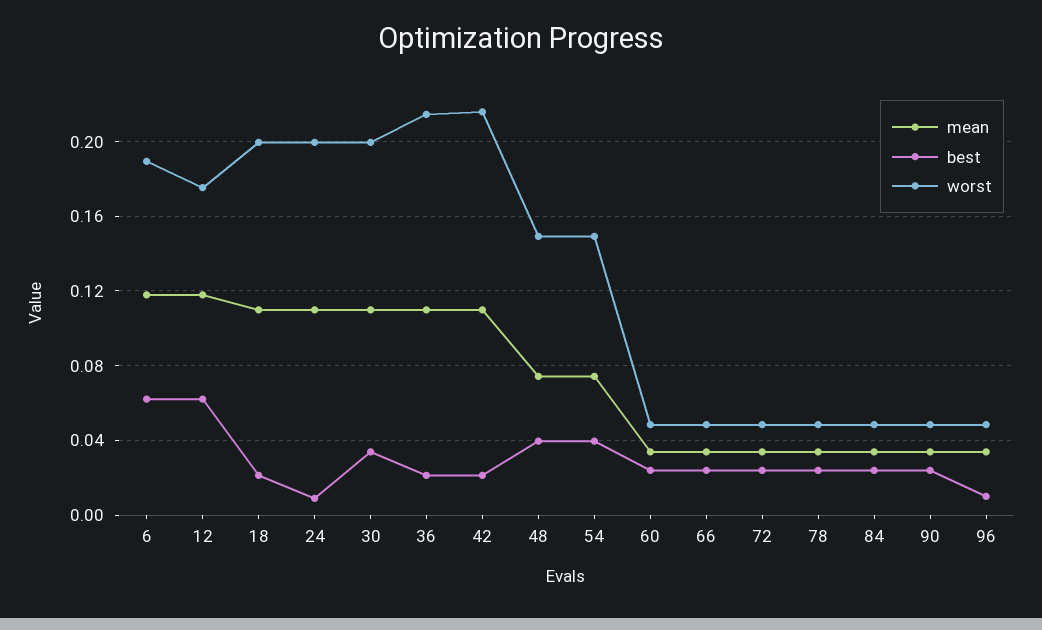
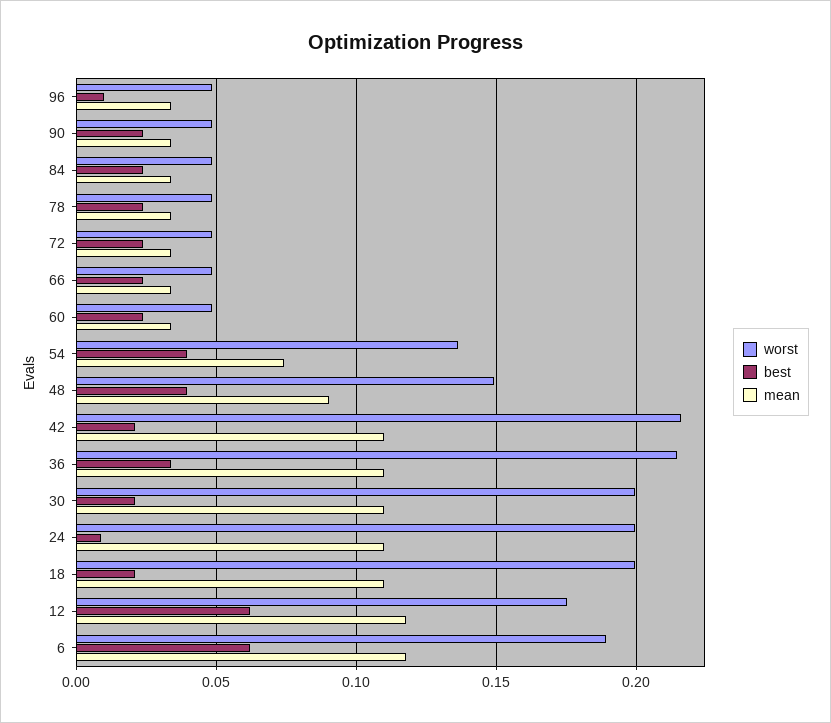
best, 30: 0.035 -> 0.02
best, 36: 0.02 -> 0.035
mean, 48: 0.075 -> 0.09
worst, 54: 0.15 -> 0.135

